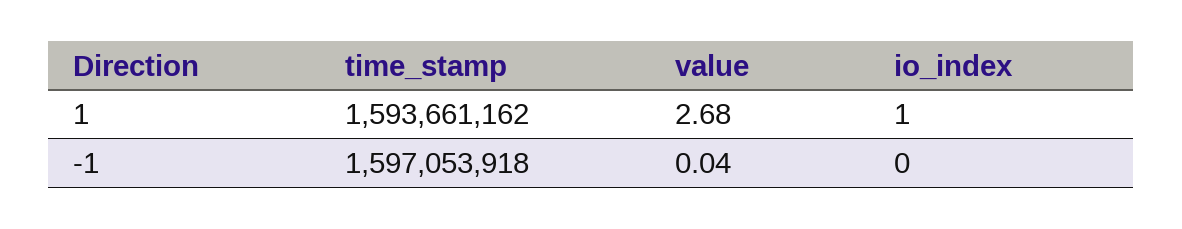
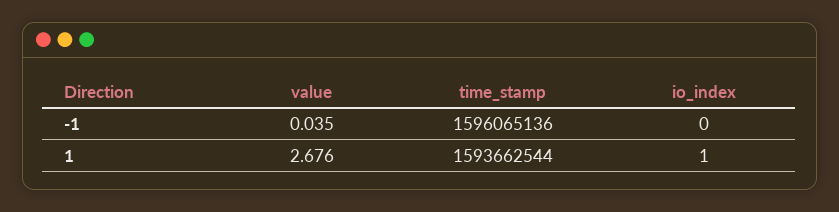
time_stamp, 1: 1593661162 -> 1593662544
time_stamp, -1: 1597053918 -> 1596065136

